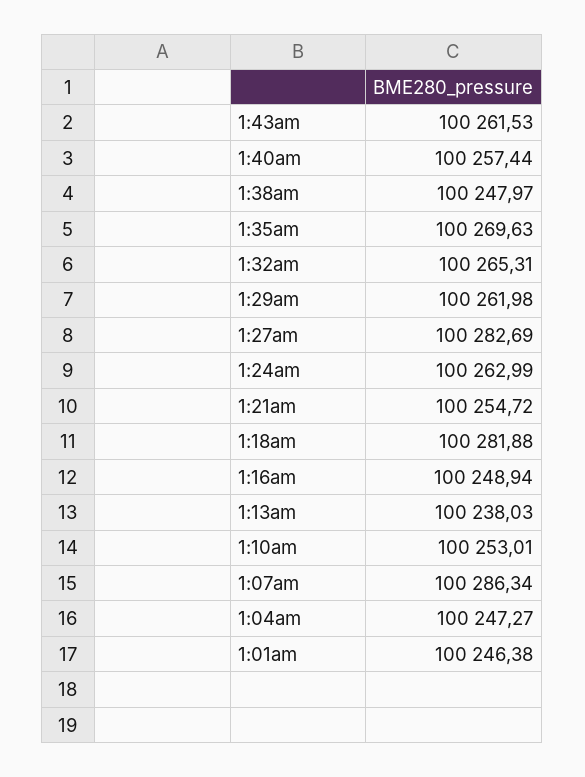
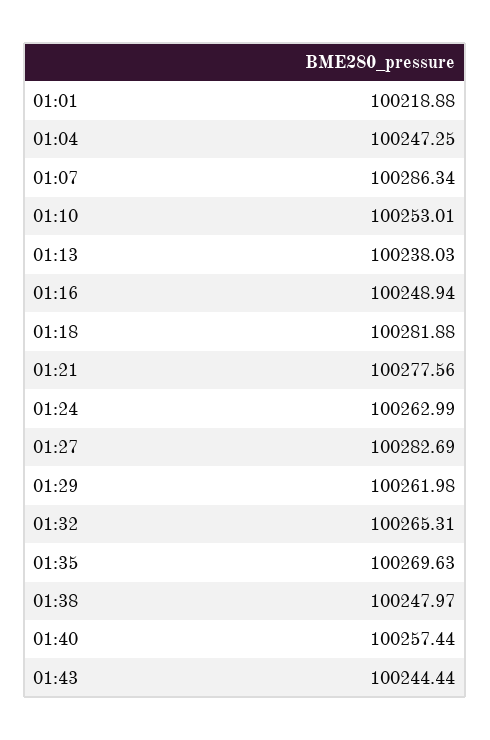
1:43am: 100261.53 -> 100244.44
1:21am: 100254.72 -> 100277.56
1:04am: 100247.27 -> 100247.25
1:01am: 100246.38 -> 100218.88

